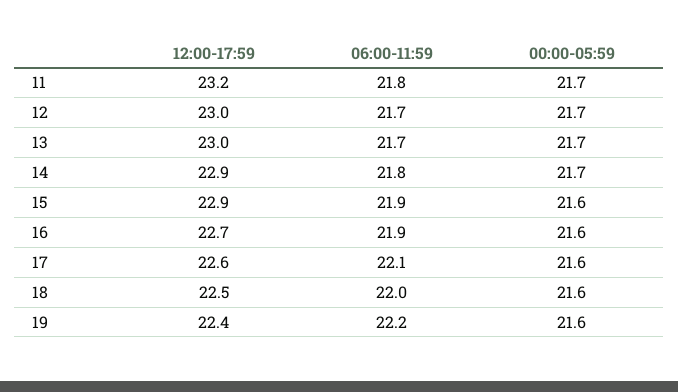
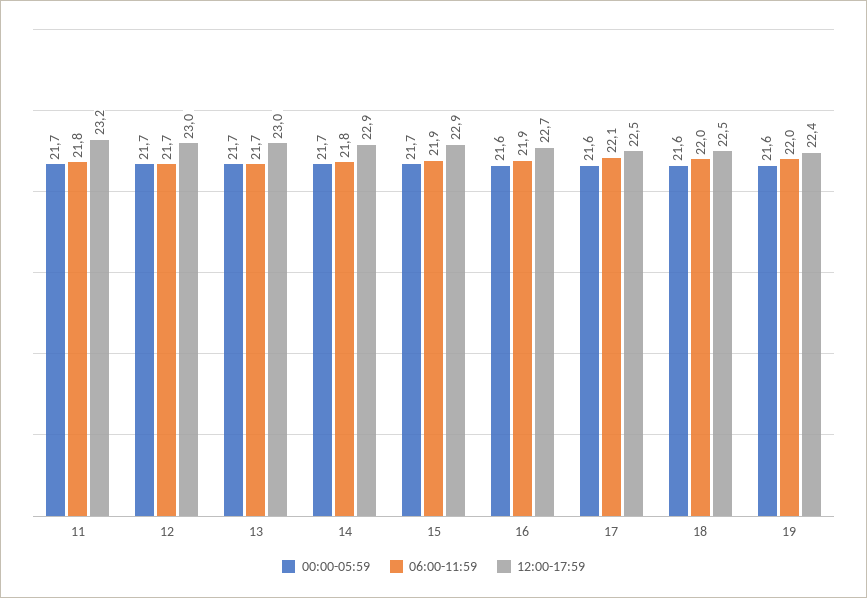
00:00-05:59, 15: 21.6 -> 21.7
12:00-17:59, 17: 22.6 -> 22.5
06:00-11:59, 19: 22.2 -> 22

